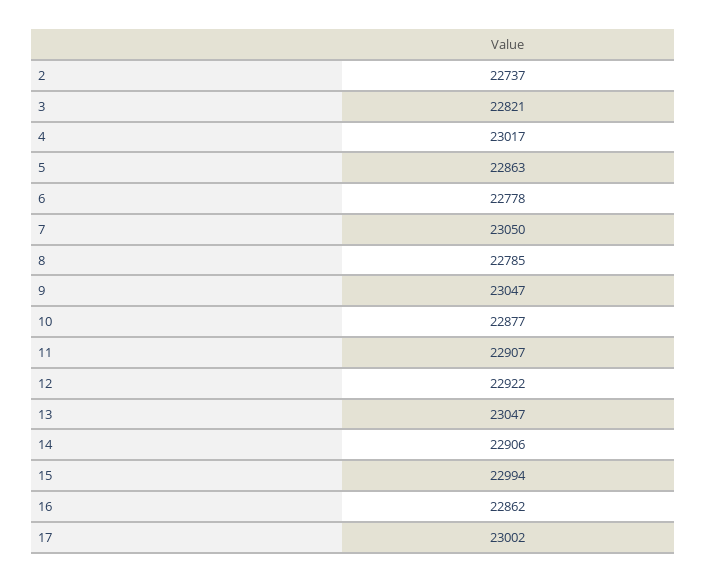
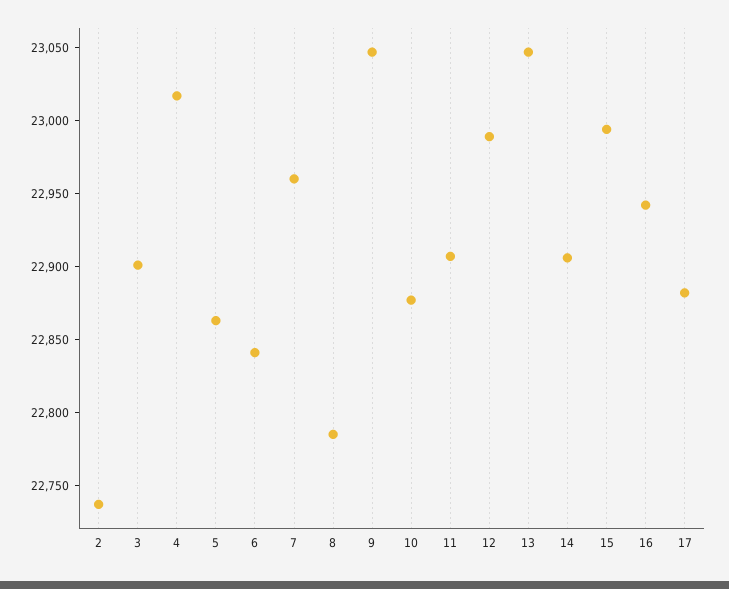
3: 22821 -> 22900
6: 22778 -> 22840
7: 23050 -> 22960
12: 22922 -> 22990
16: 22862 -> 22940
17: 23002 -> 22880

